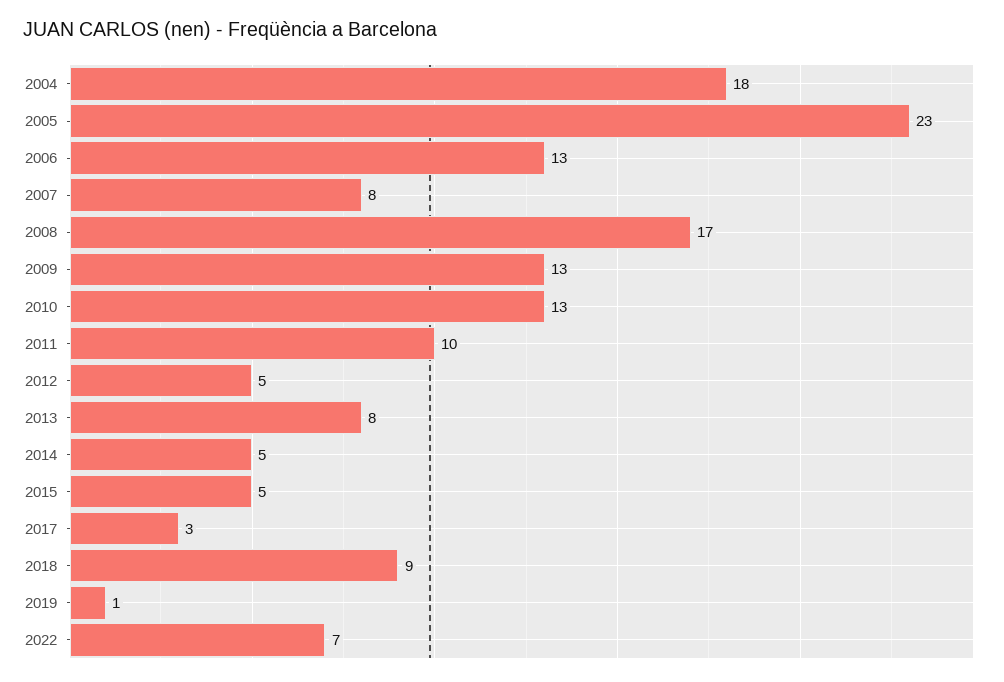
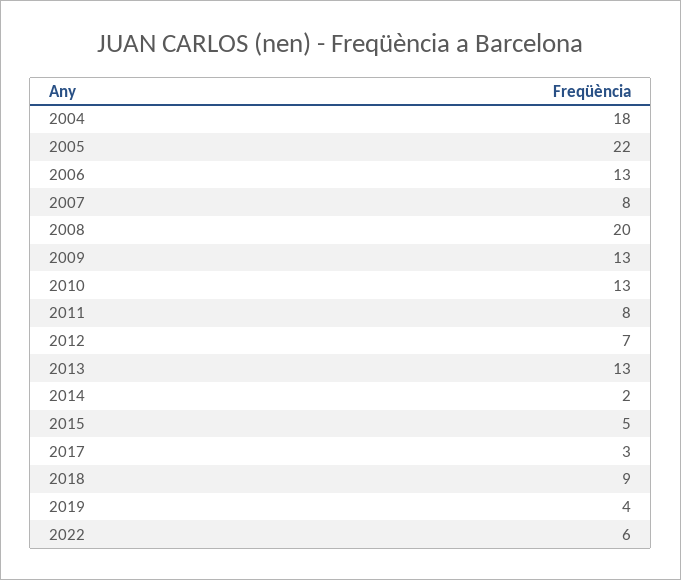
2005: 23 -> 22
2008: 17 -> 20
2011: 10 -> 8
2012: 5 -> 7
2013: 8 -> 13
2014: 5 -> 2
2019: 1 -> 4
2022: 7 -> 6

